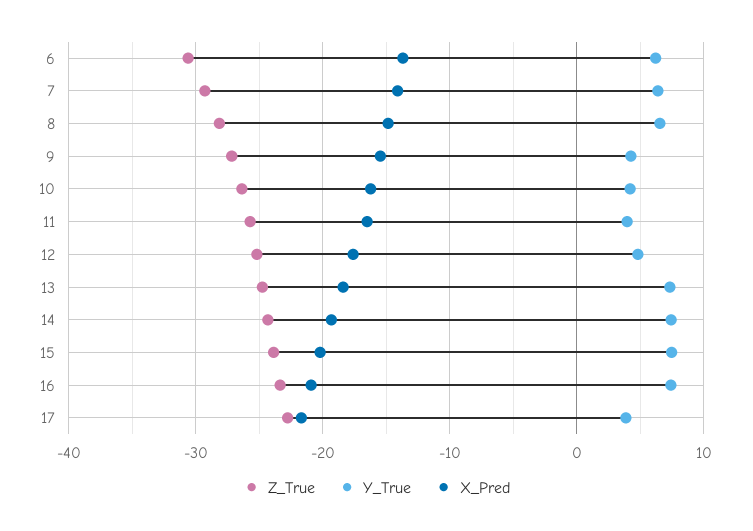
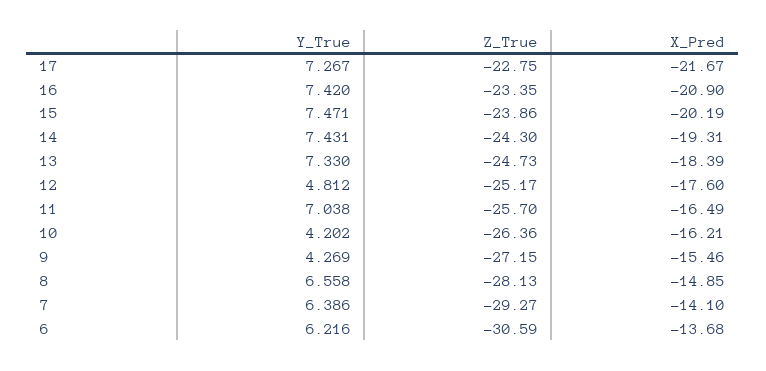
Y_True, 11: 4 -> 7.038
Y_True, 17: 4 -> 7.267

